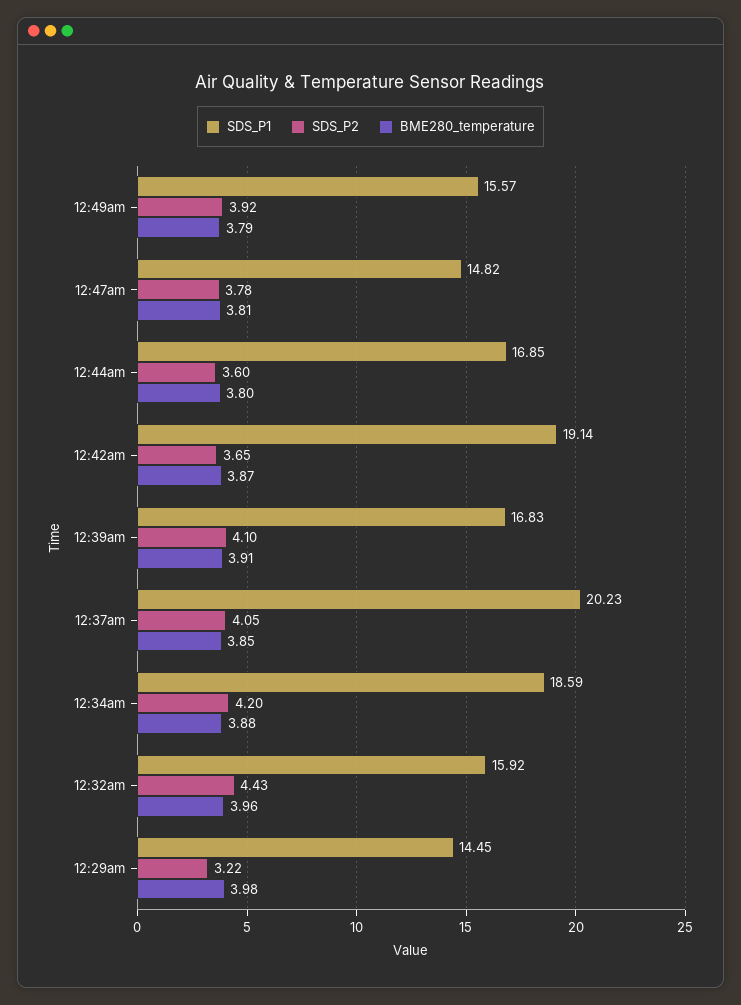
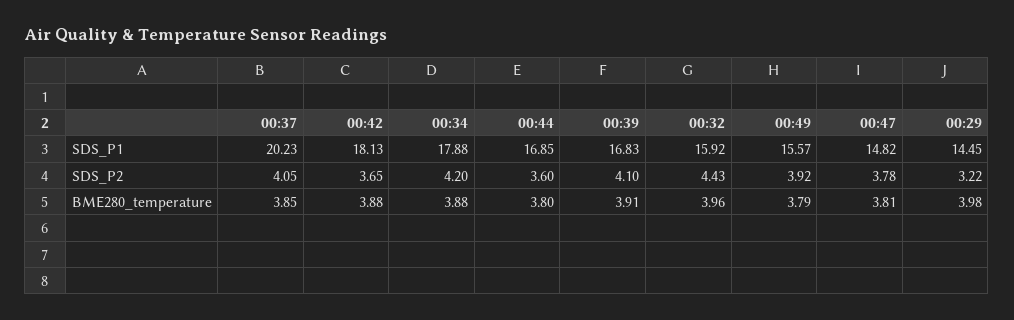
SDS_P1, 12:42am: 19.14 -> 18.13
BME280_temperature, 12:42am: 3.87 -> 3.88
SDS_P1, 12:34am: 18.59 -> 17.88

